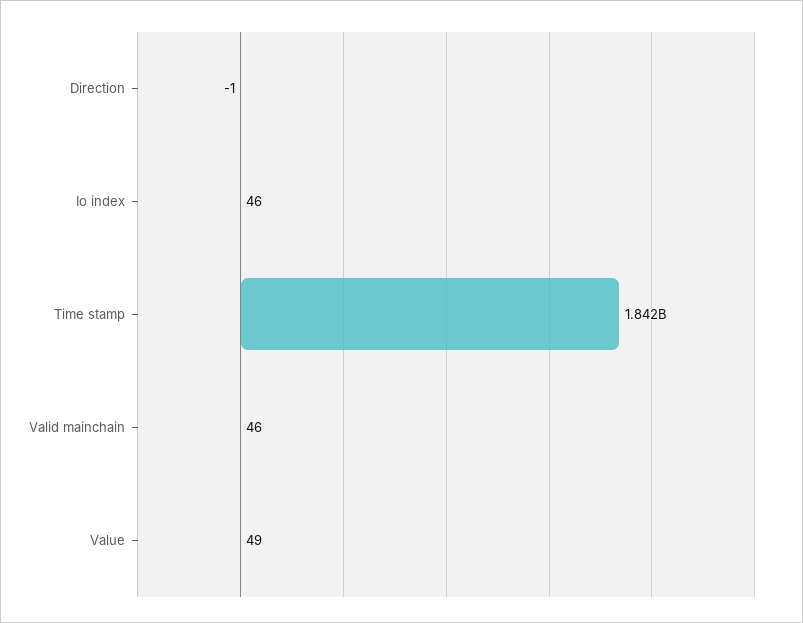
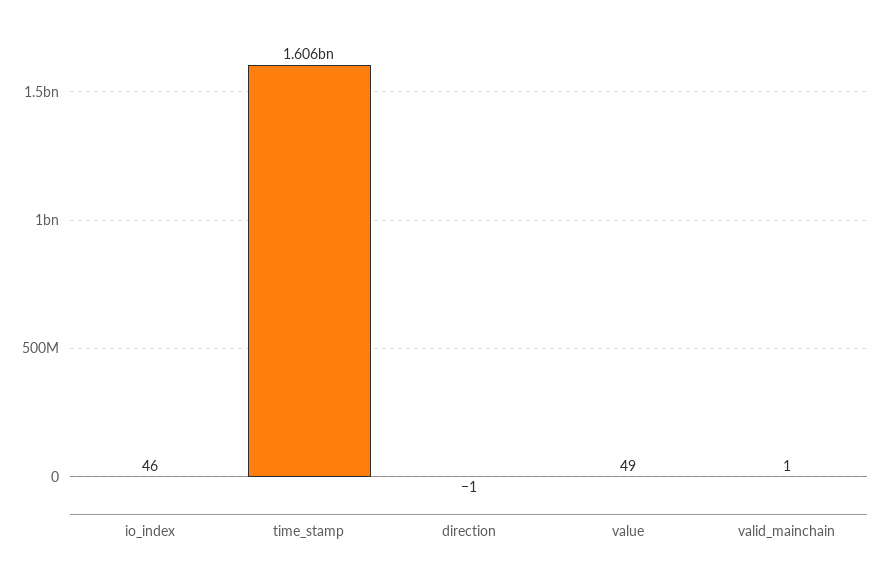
Time stamp: 1842000000 -> 1606000000
Valid mainchain: 46 -> 1

